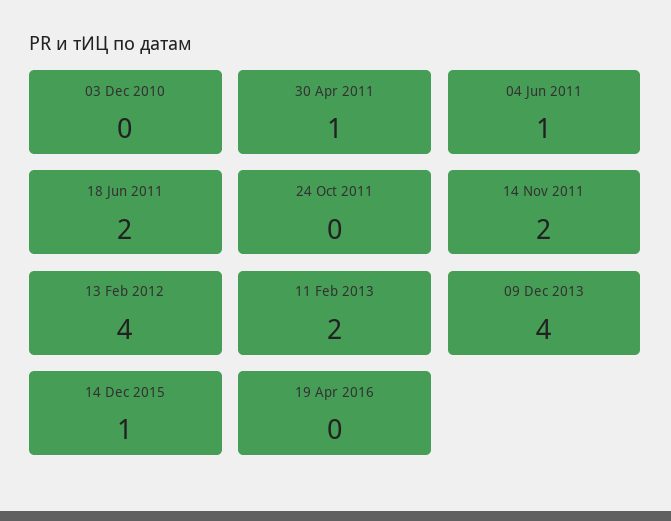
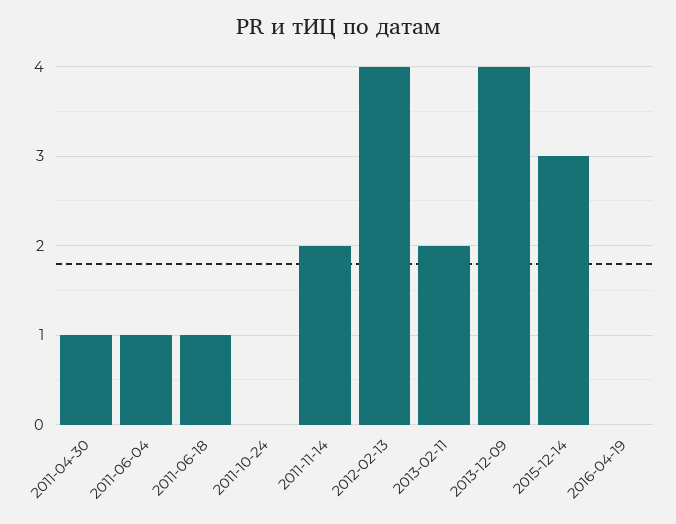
03 Dec 2010: 0 -> none
18 Jun 2011: 2 -> 1
14 Dec 2015: 1 -> 3

